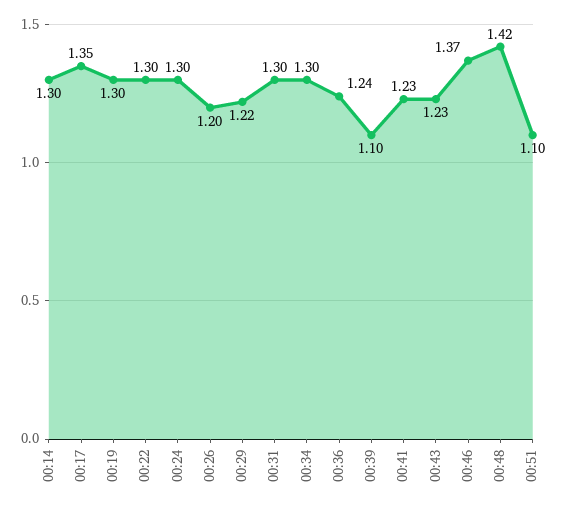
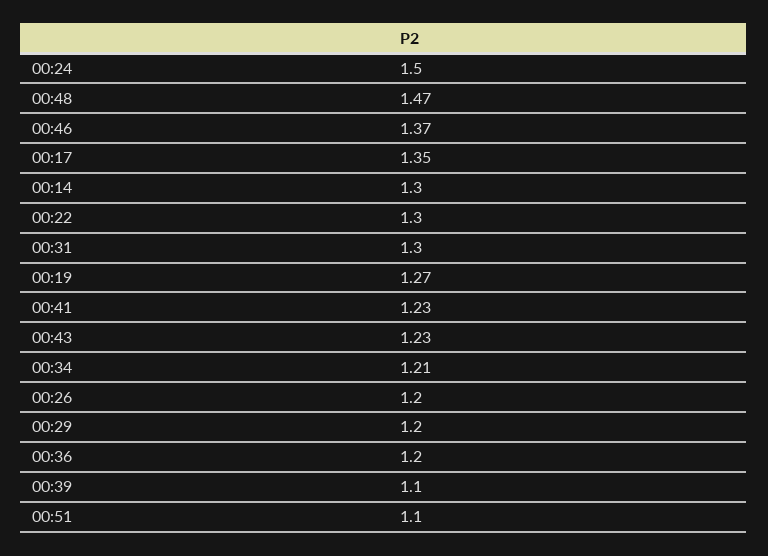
00:19: 1.3 -> 1.27
00:24: 1.3 -> 1.5
00:29: 1.22 -> 1.2
00:34: 1.3 -> 1.21
00:36: 1.24 -> 1.2
00:48: 1.42 -> 1.47

